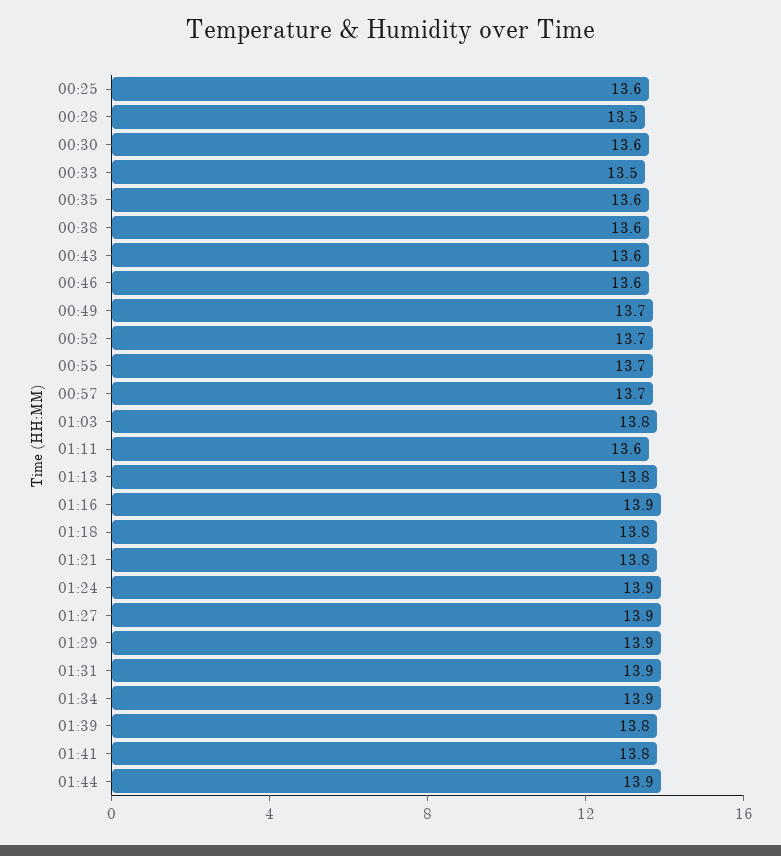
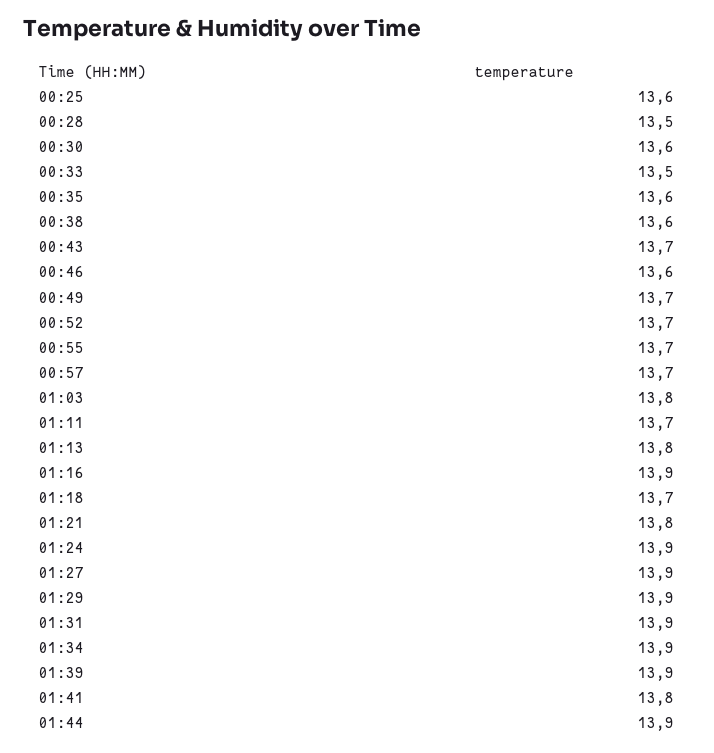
00:43: 13.6 -> 13.7
01:11: 13.6 -> 13.7
01:18: 13.8 -> 13.7
01:39: 13.8 -> 13.9

